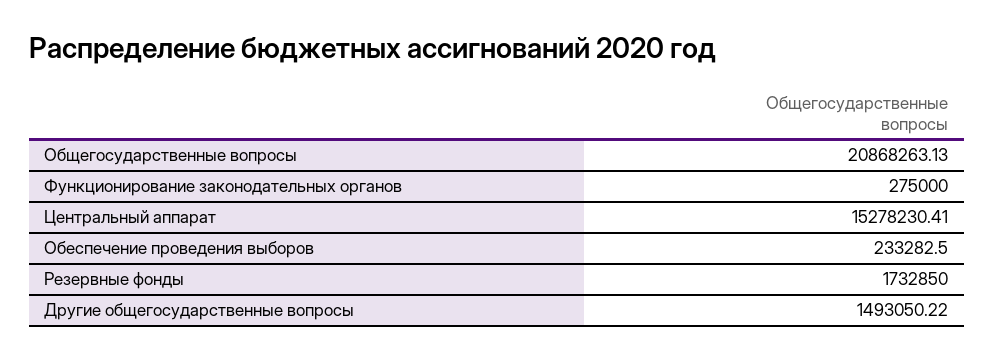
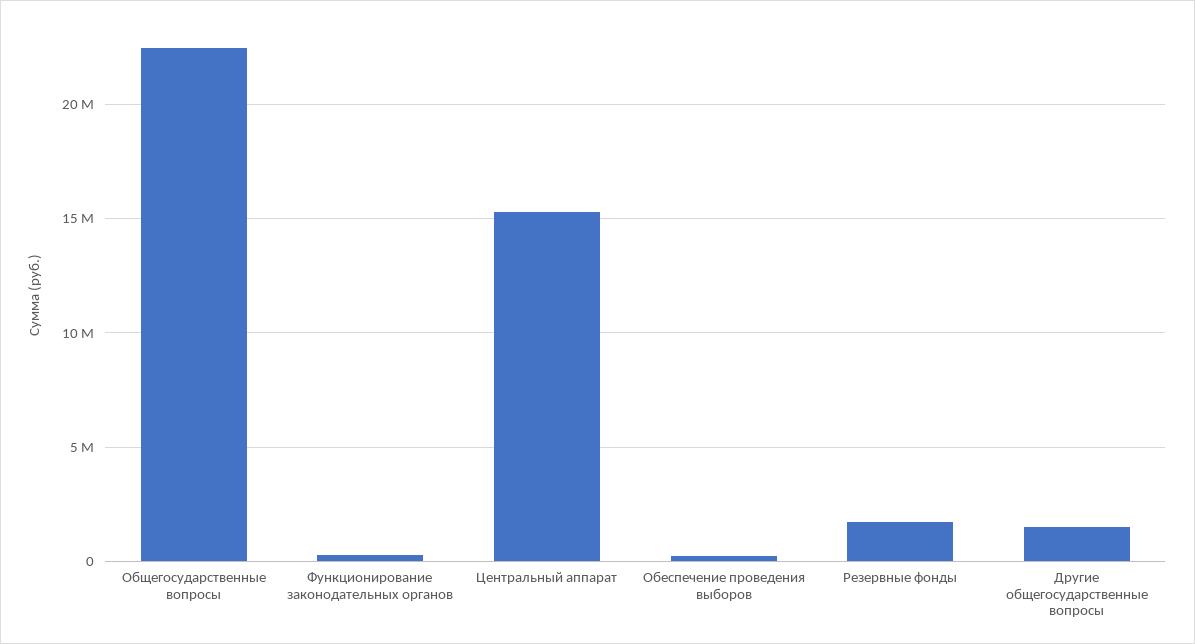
Общегосударственные вопросы: 20868263.13 -> 22500000

